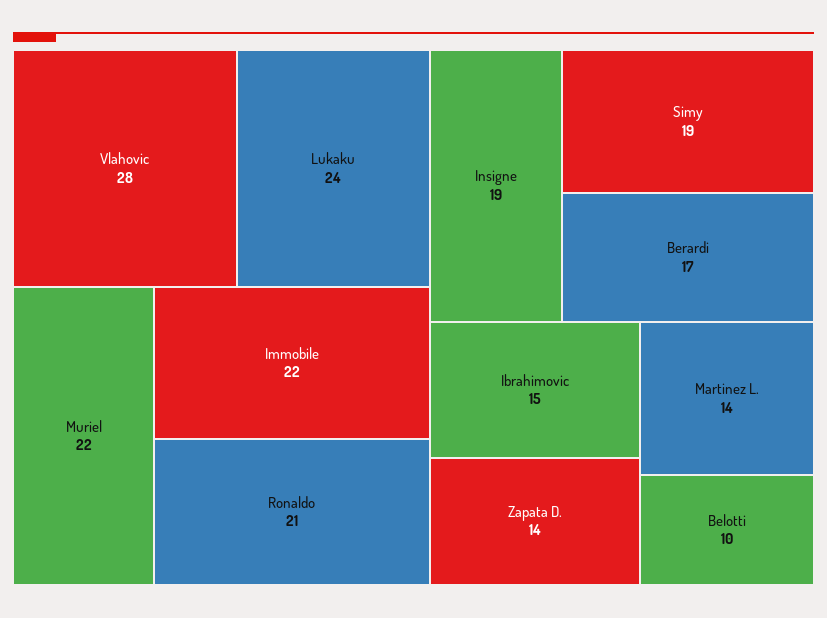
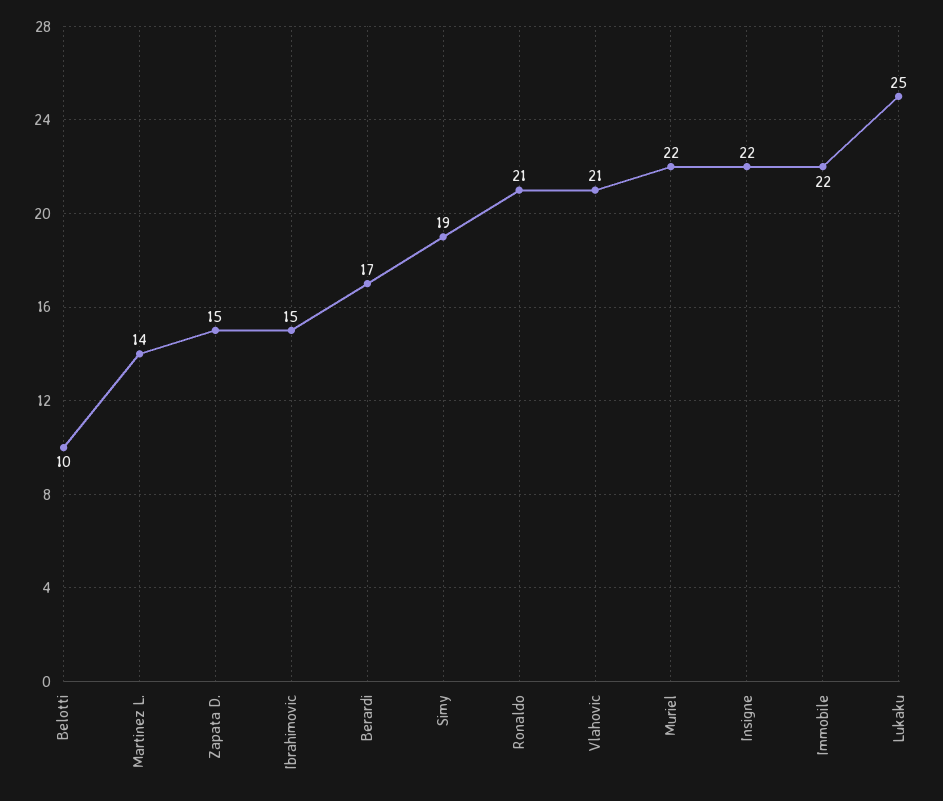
Vlahovic: 28 -> 21
Lukaku: 24 -> 25
Insigne: 19 -> 22
Zapata D.: 14 -> 15

